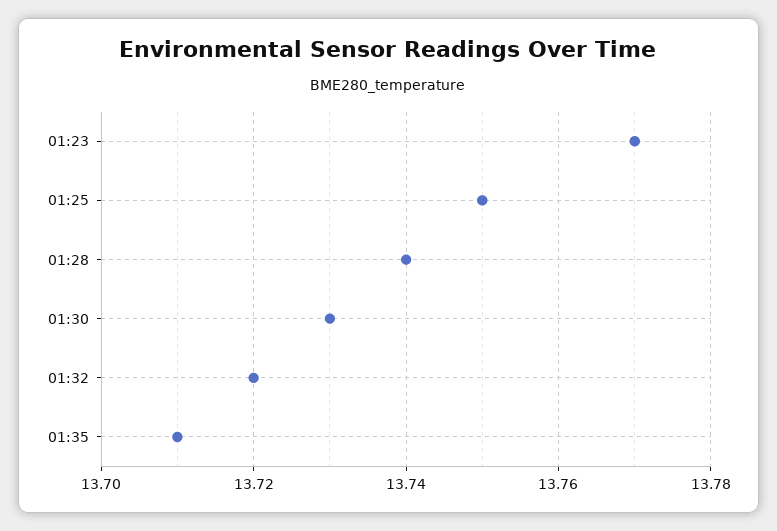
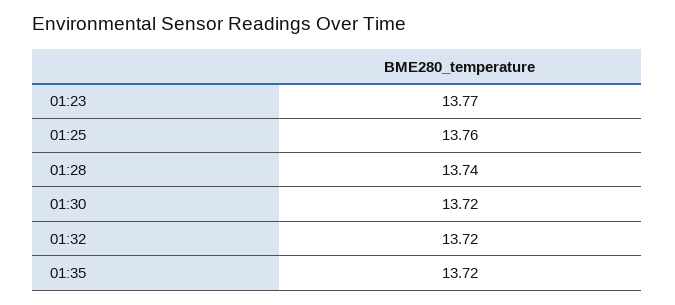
01:25: 13.75 -> 13.76
01:30: 13.73 -> 13.72
01:35: 13.71 -> 13.72

